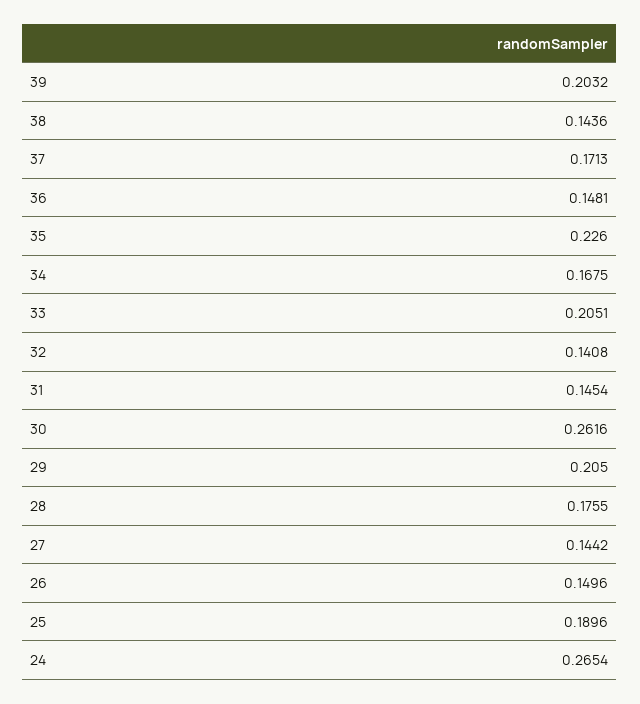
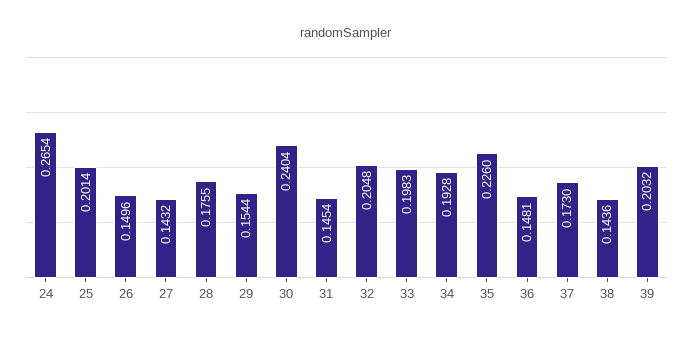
37: 0.1713 -> 0.173
34: 0.1675 -> 0.1928
33: 0.2051 -> 0.1983
32: 0.1408 -> 0.2048
30: 0.2616 -> 0.2404
29: 0.205 -> 0.1544
27: 0.1442 -> 0.1432
25: 0.1896 -> 0.2014

